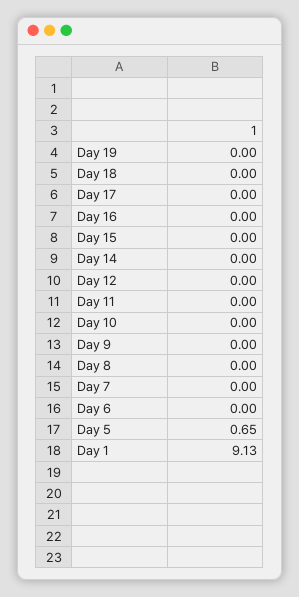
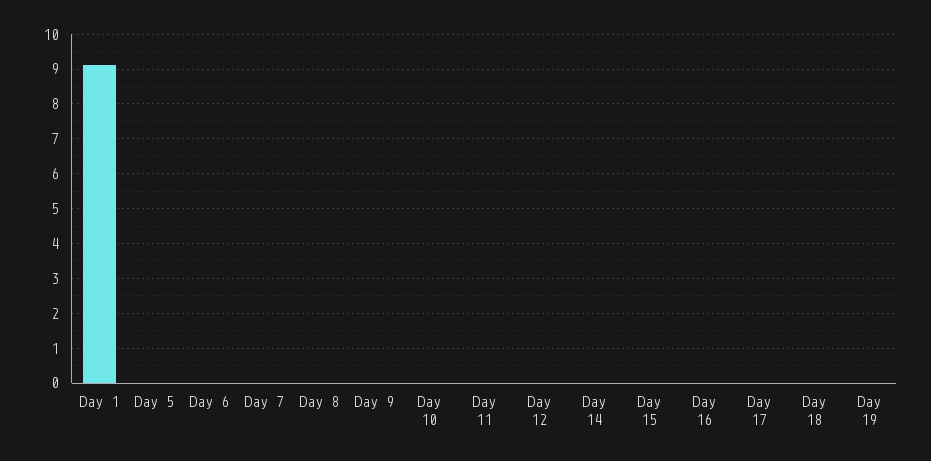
Day 5: 0.65 -> 0

